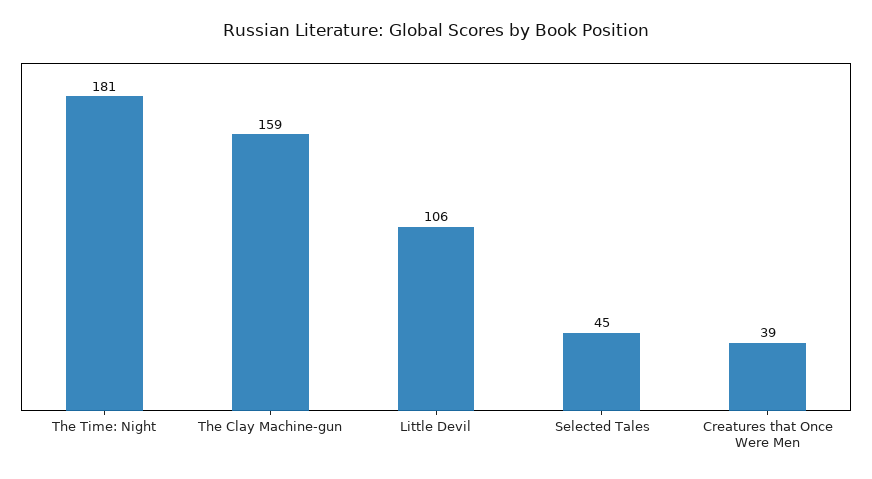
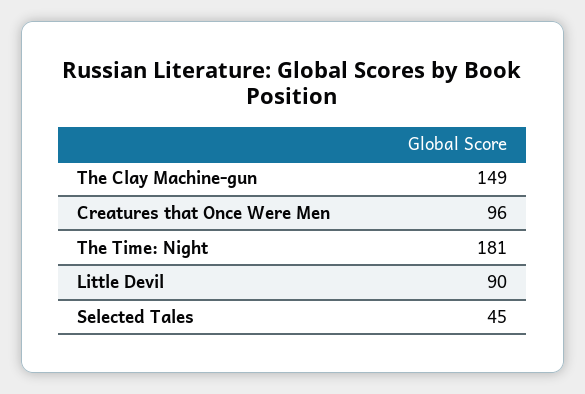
The Clay Machine-gun: 159 -> 149
Little Devil: 106 -> 90
Creatures that Once Were Men: 39 -> 96

